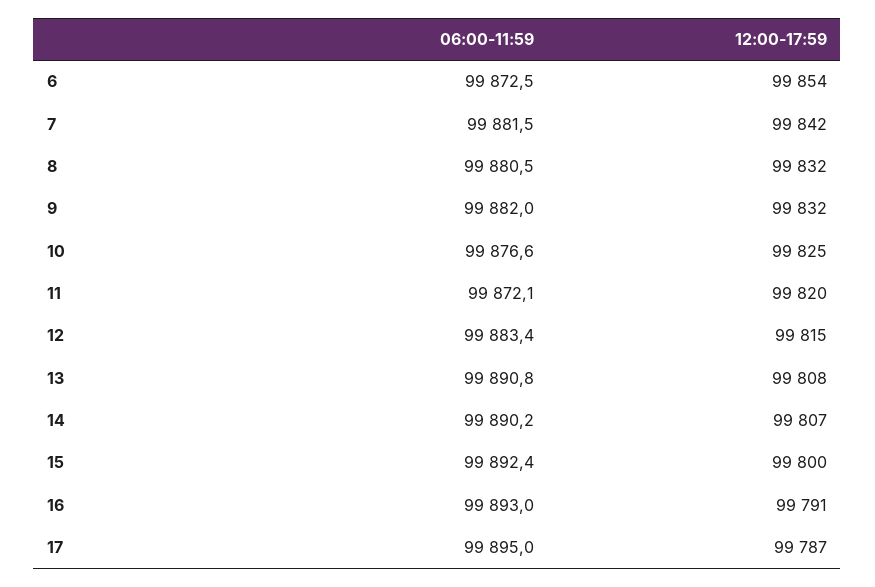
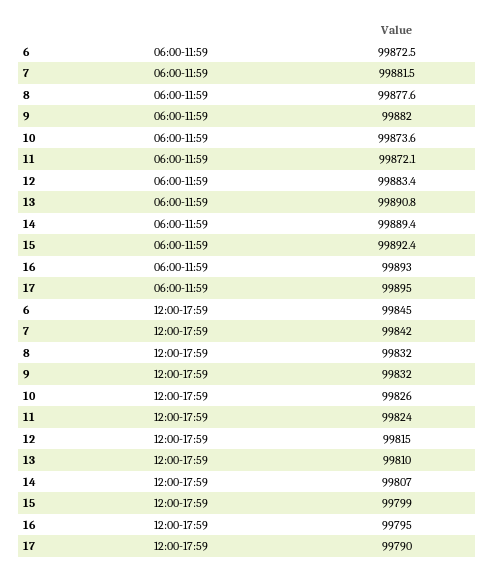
12:00-17:59, 6: 99854 -> 99845
06:00-11:59, 8: 99880.5 -> 99877.6
06:00-11:59, 10: 99876.6 -> 99873.6
12:00-17:59, 10: 99825 -> 99826
12:00-17:59, 11: 99820 -> 99824
12:00-17:59, 13: 99808 -> 99810
06:00-11:59, 14: 99890.2 -> 99889.4
12:00-17:59, 15: 99800 -> 99799
12:00-17:59, 16: 99791 -> 99795
12:00-17:59, 17: 99787 -> 99790

